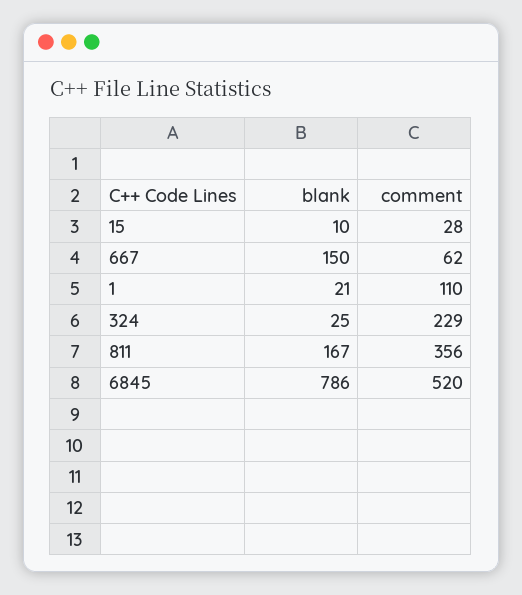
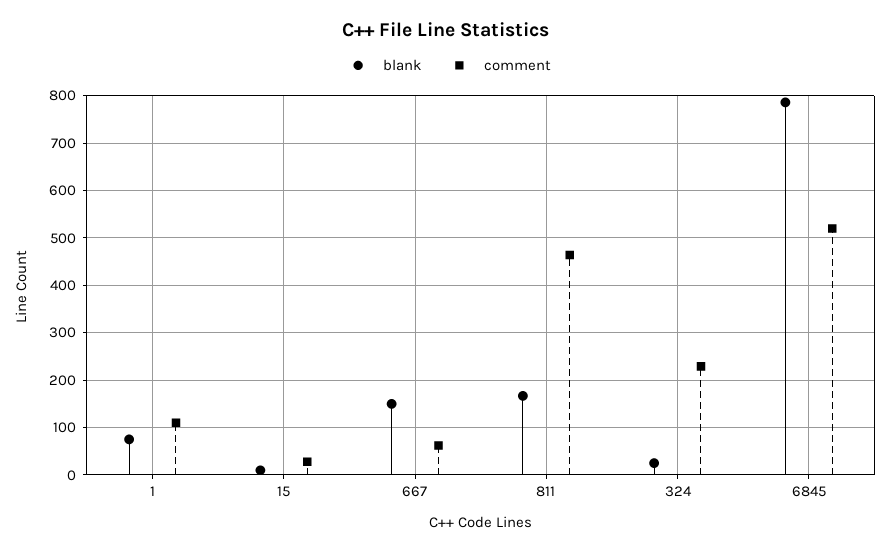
blank, 1: 21 -> 80
comment, 811: 356 -> 460

